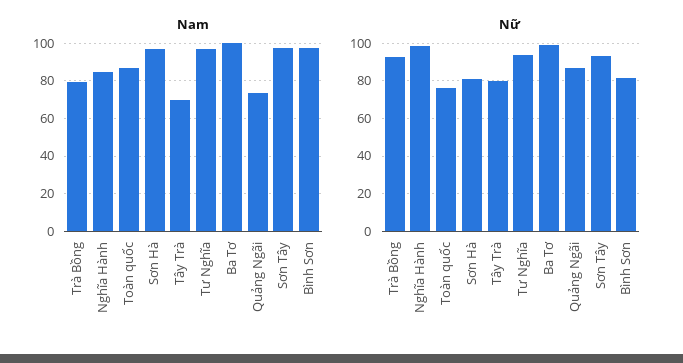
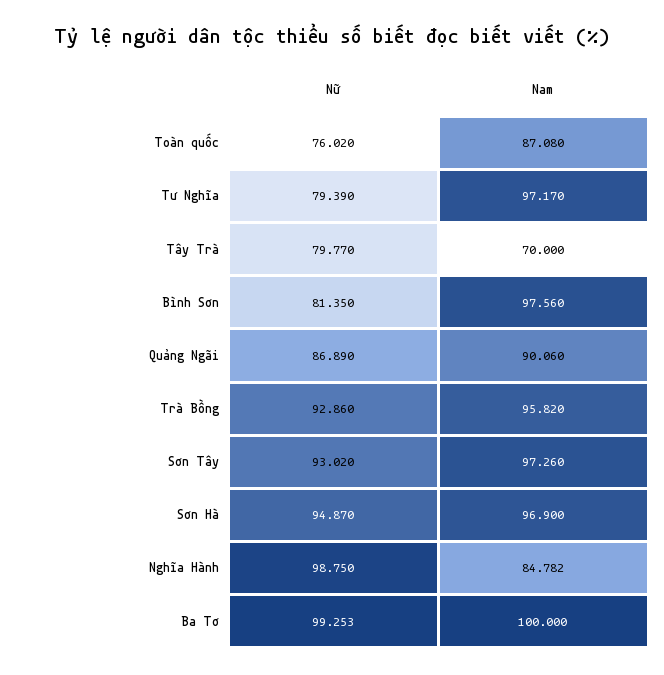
Nam, Trà Bồng: 80 -> 95.82
Nam, Quảng Ngãi: 75 -> 90.06
Nữ, Sơn Hà: 80 -> 94.87
Nữ, Tư Nghĩa: 95 -> 79.39

